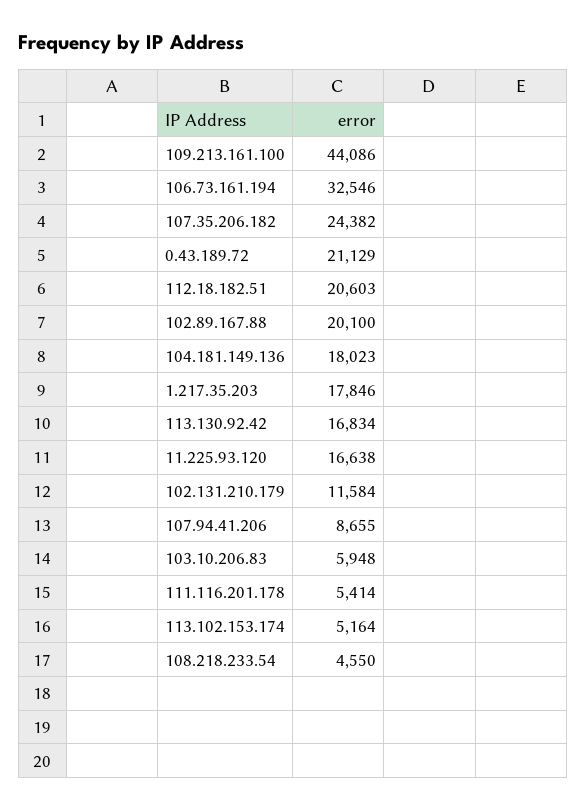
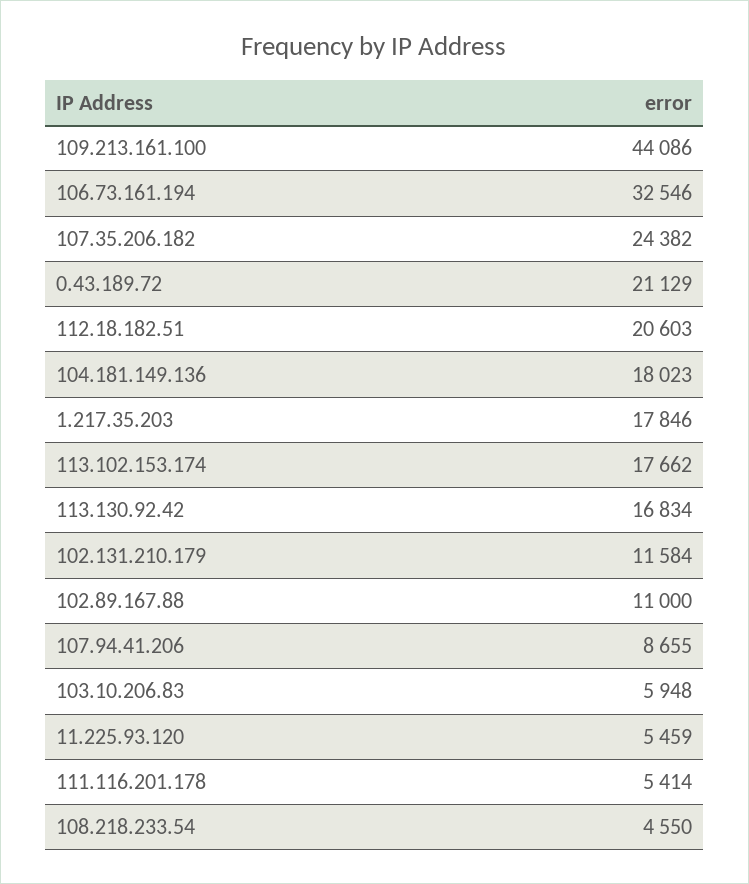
102.89.167.88: 20100 -> 11000
11.225.93.120: 16638 -> 5459
113.102.153.174: 5164 -> 17662

